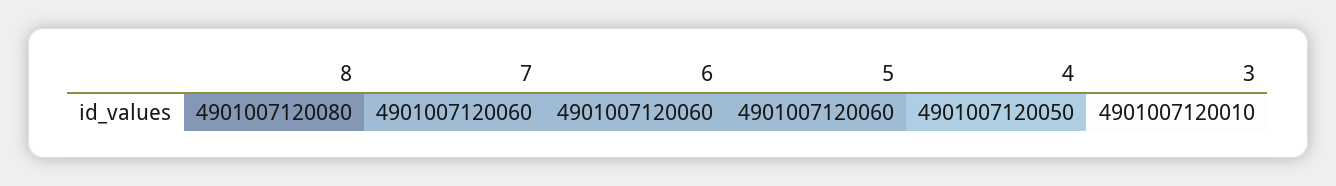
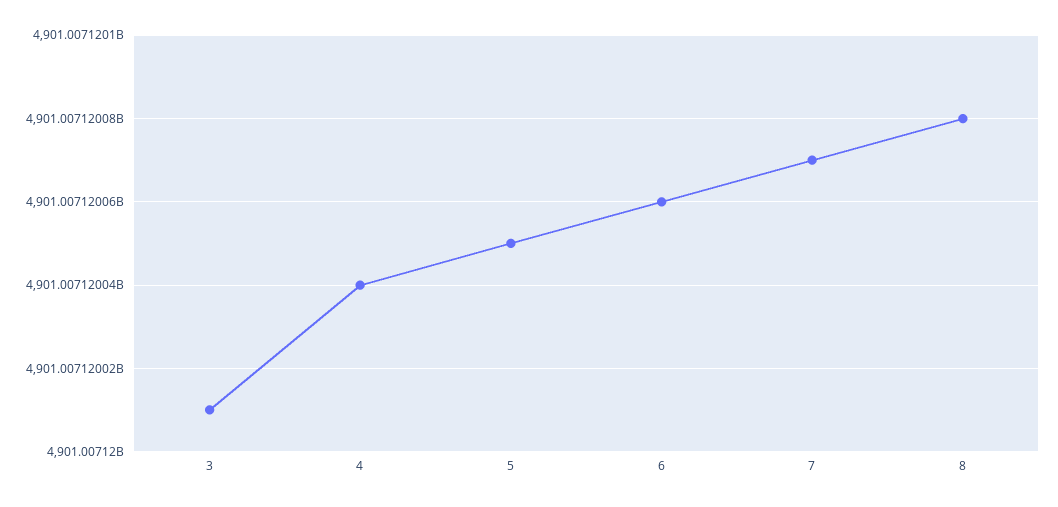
7: 4901007120060 -> 4901007120070
5: 4901007120060 -> 4901007120050
4: 4901007120050 -> 4901007120040

